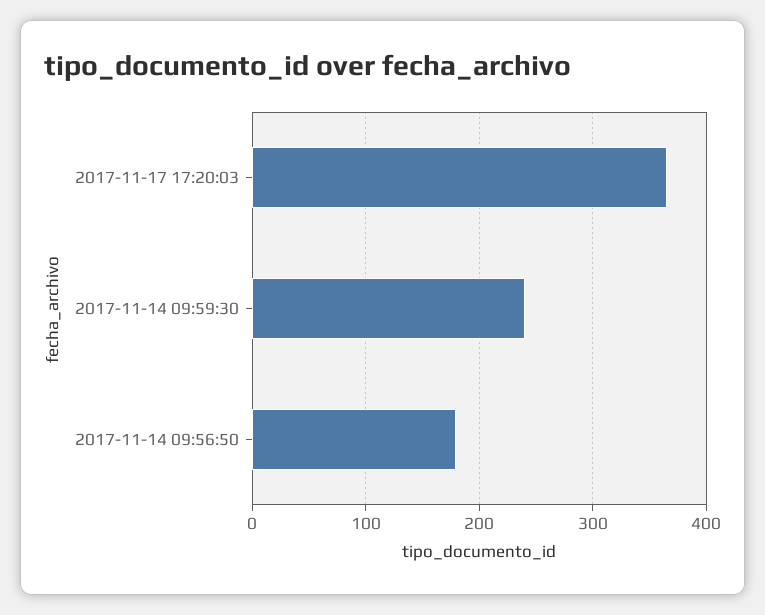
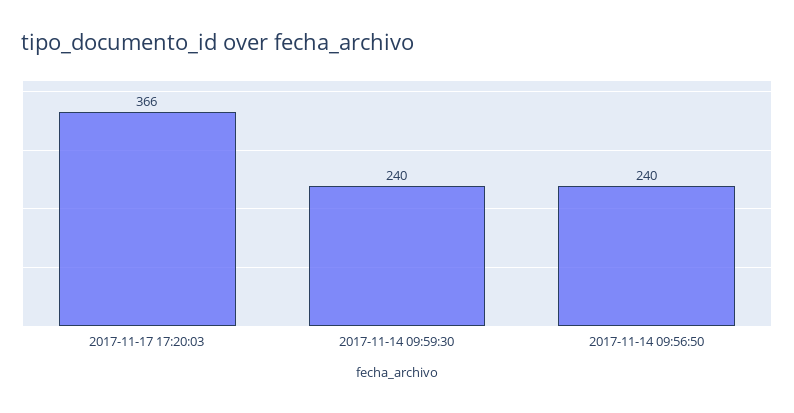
2017-11-14 09:56:50: 180 -> 240

